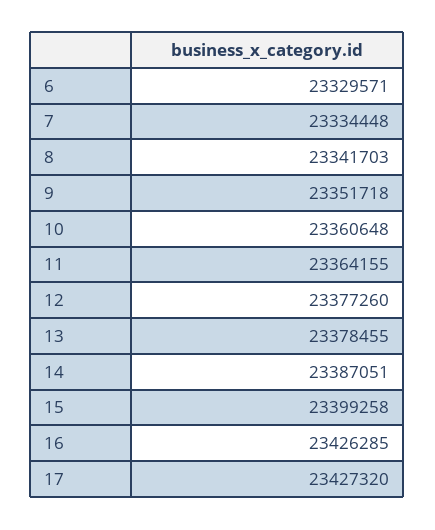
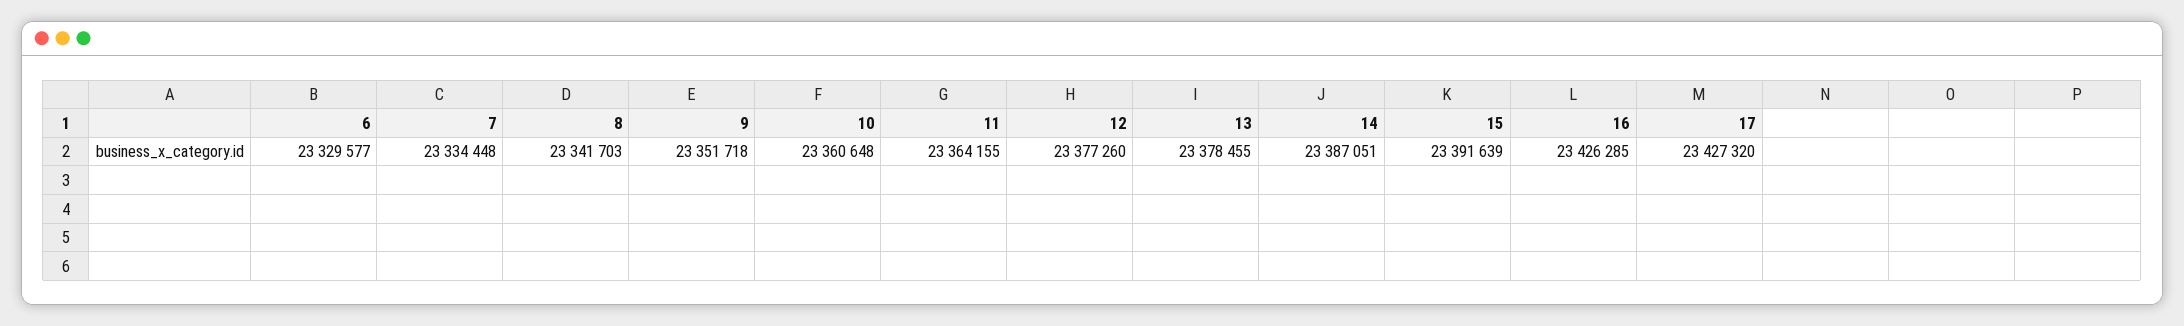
6: 23329571 -> 23329577
15: 23399258 -> 23391639

